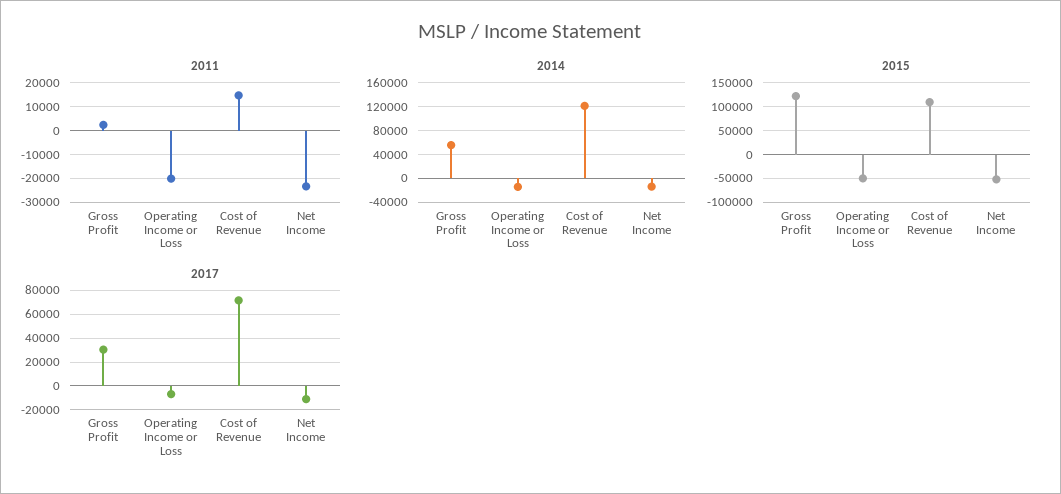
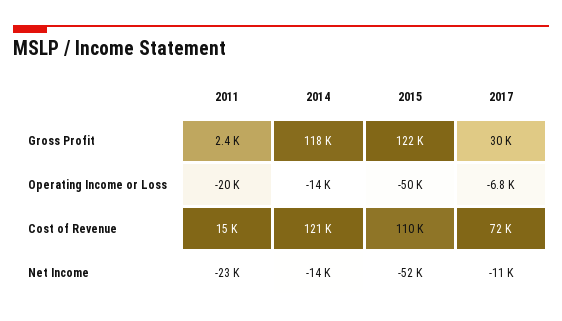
2014, Gross Profit: 60000 -> 118000

